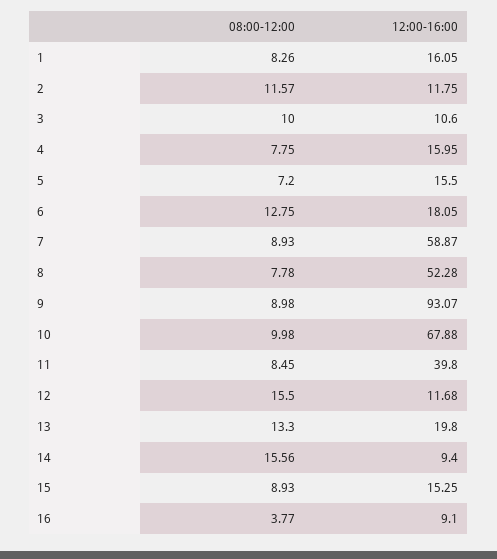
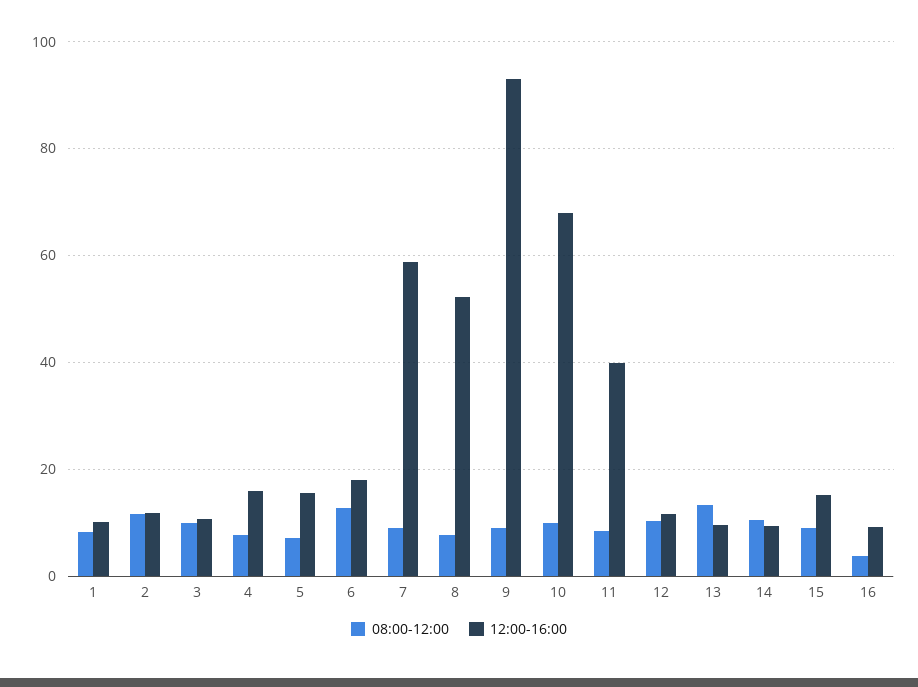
12:00-16:00, 1: 16.05 -> 10
08:00-12:00, 12: 15.5 -> 10
12:00-16:00, 13: 19.8 -> 10
08:00-12:00, 14: 15.56 -> 10

